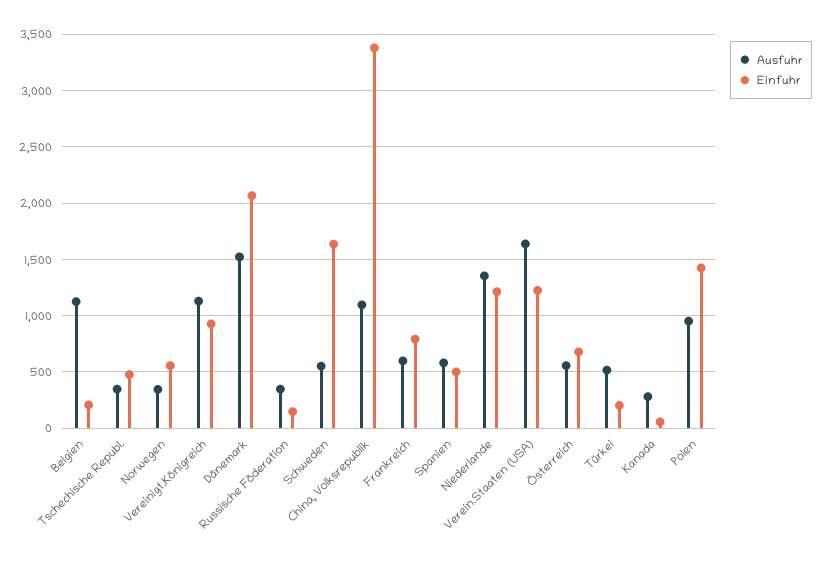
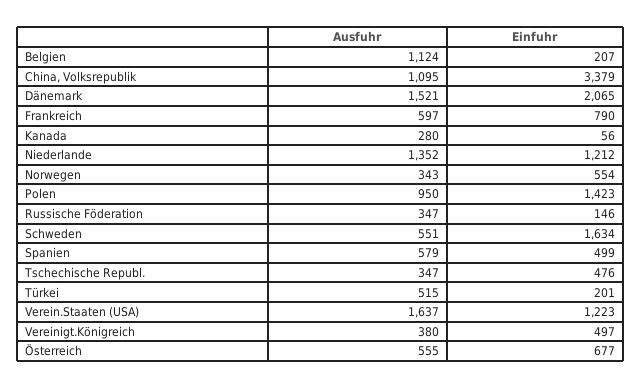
Ausfuhr, Vereinigt.Königreich: 1100 -> 380
Einfuhr, Vereinigt.Königreich: 900 -> 497

